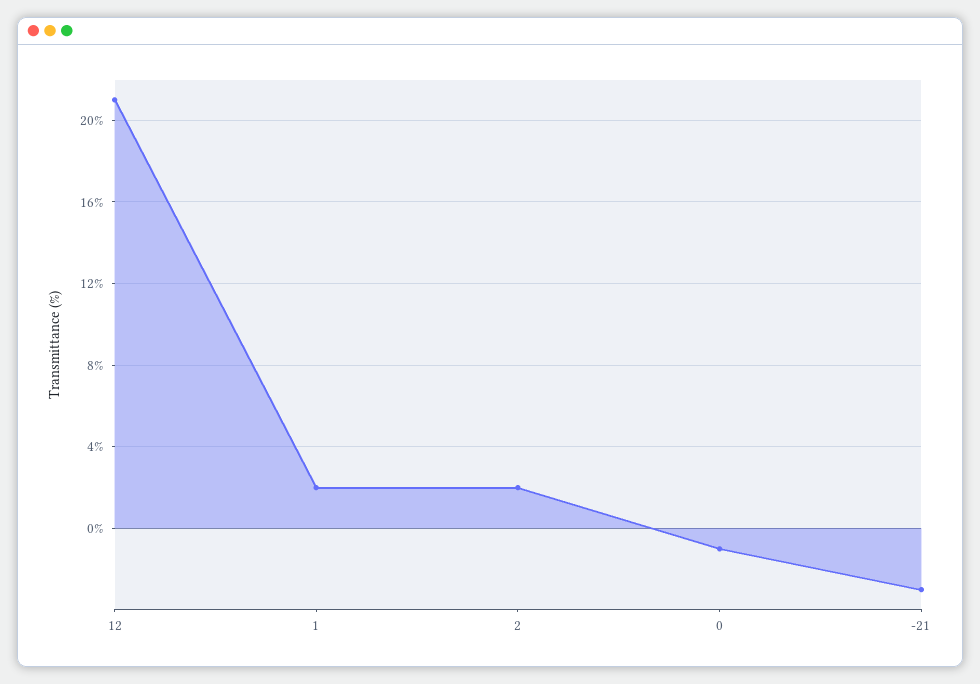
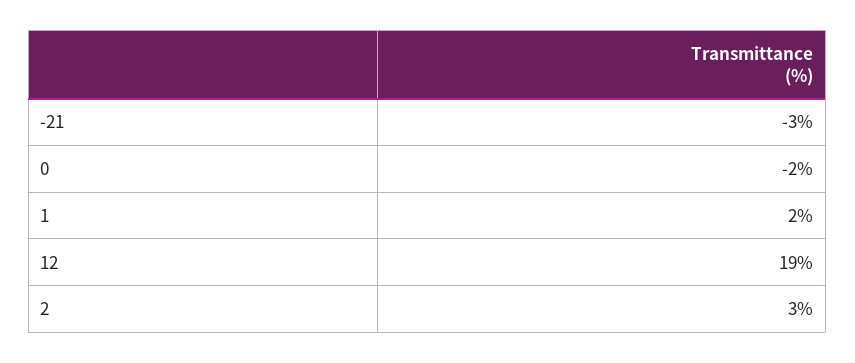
12: 21 -> 19
2: 2 -> 3
0: -1 -> -2

